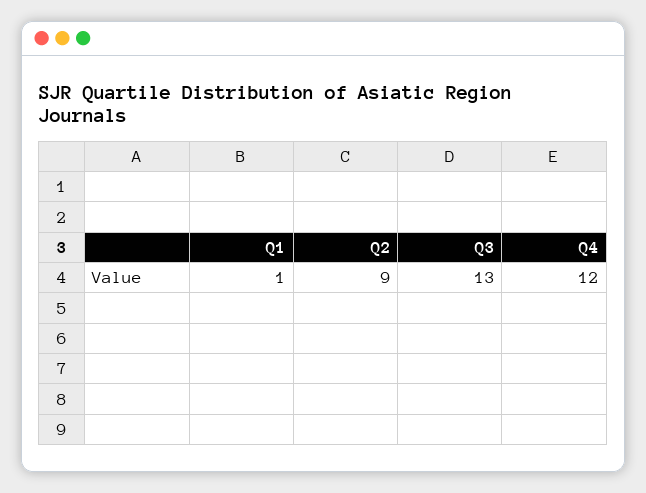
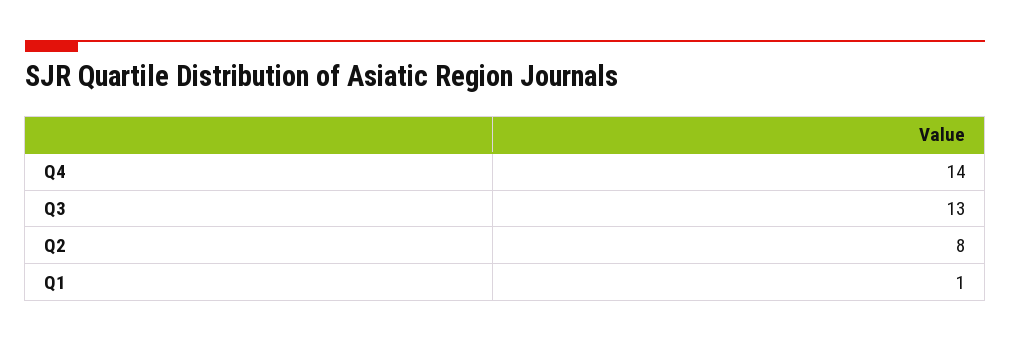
Q2: 9 -> 8
Q4: 12 -> 14

